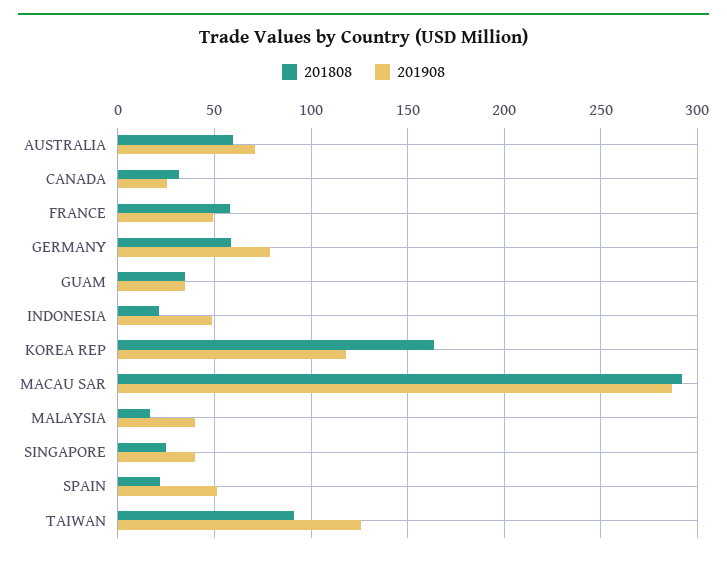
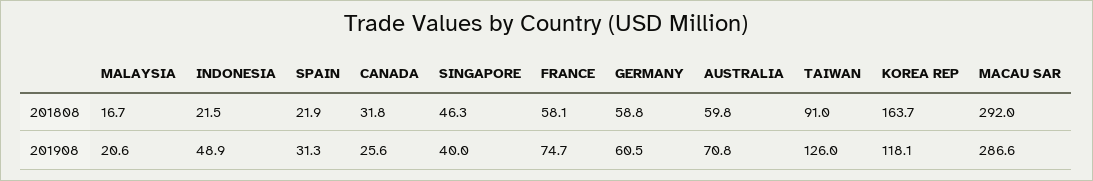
201908, FRANCE: 50 -> 74.7
201908, GERMANY: 80 -> 60.5
201808, GUAM: 35 -> none
201908, GUAM: 35 -> none
201908, MALAYSIA: 40 -> 20.6
201808, SINGAPORE: 25 -> 46.3
201908, SPAIN: 50 -> 31.3

